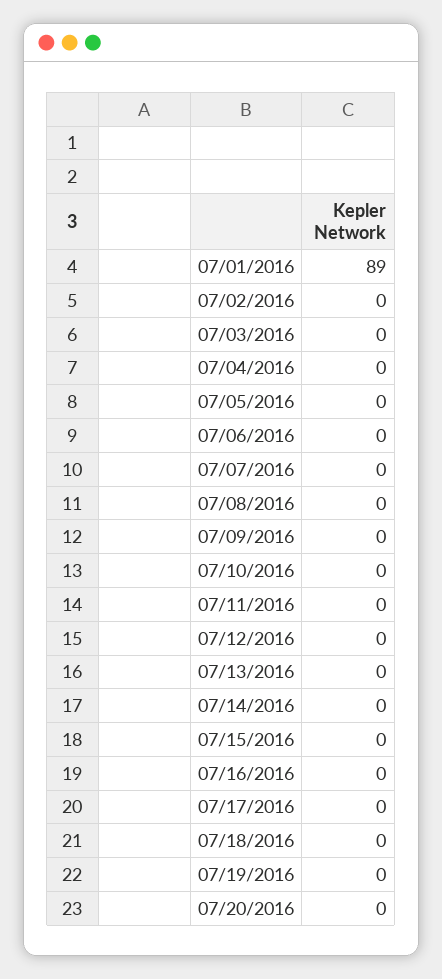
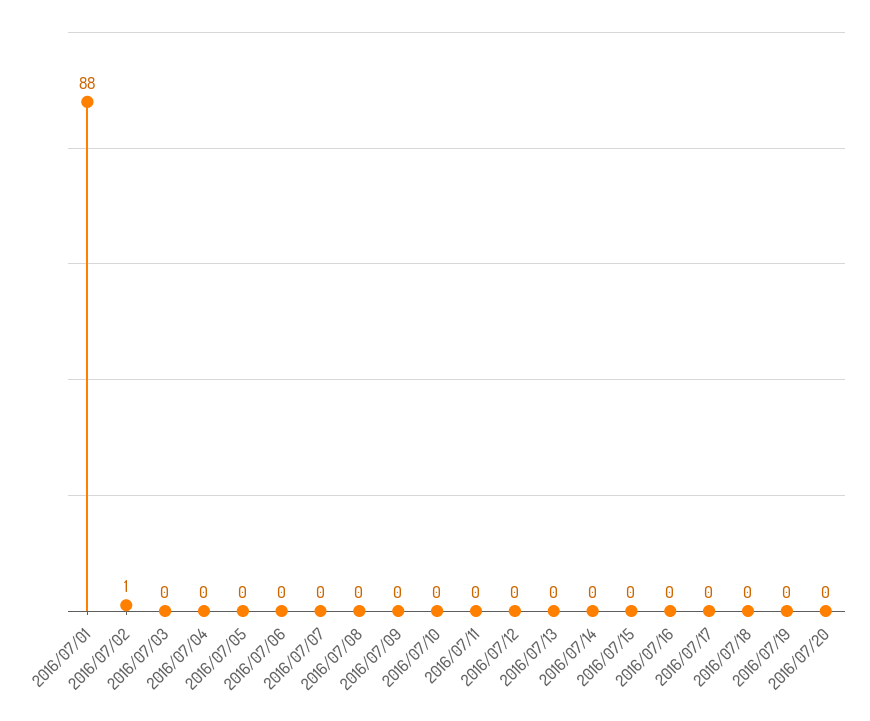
07/01/2016: 89 -> 88
07/02/2016: 0 -> 1

